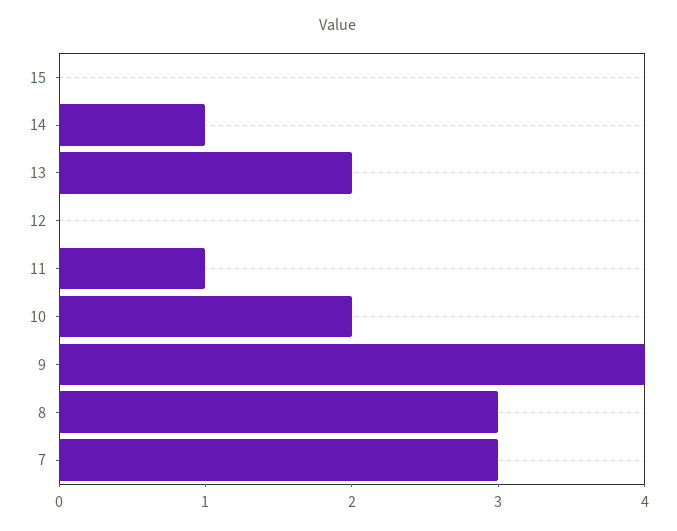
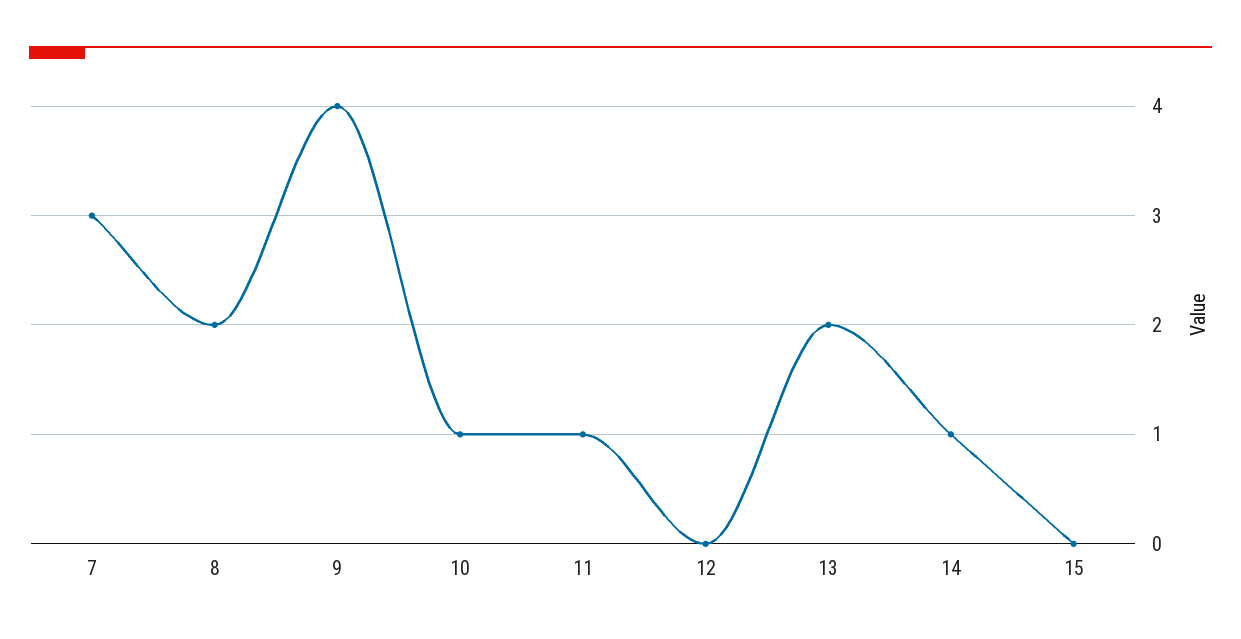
10: 2 -> 1
8: 3 -> 2

